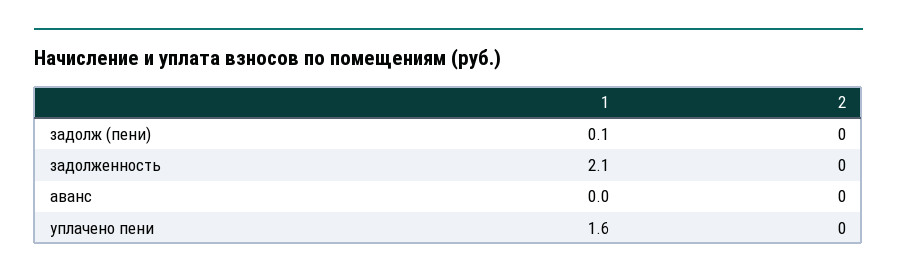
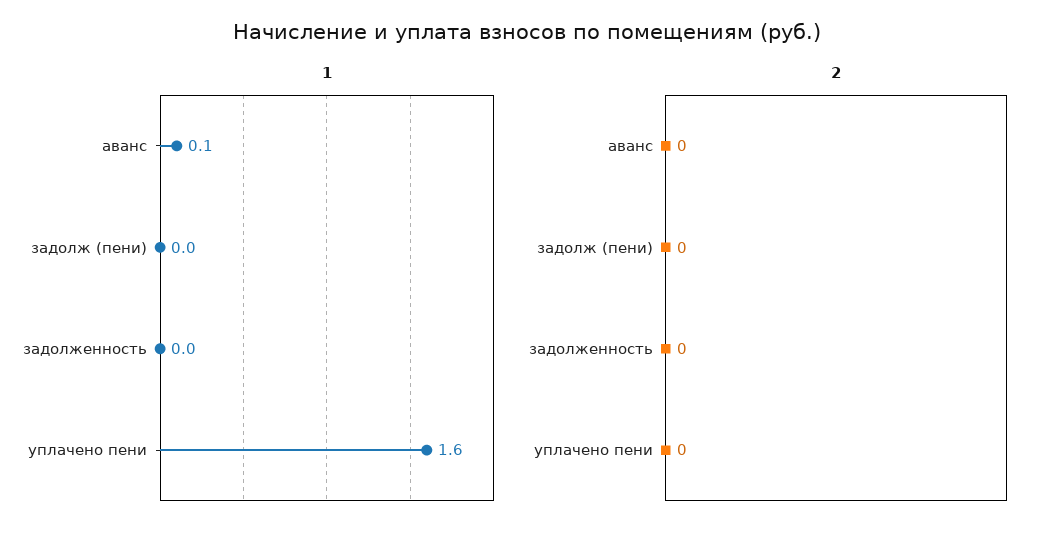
1, задолж (пени): 0.1 -> 0
1, задолженность: 2.1 -> 0
1, аванс: 0 -> 0.1

